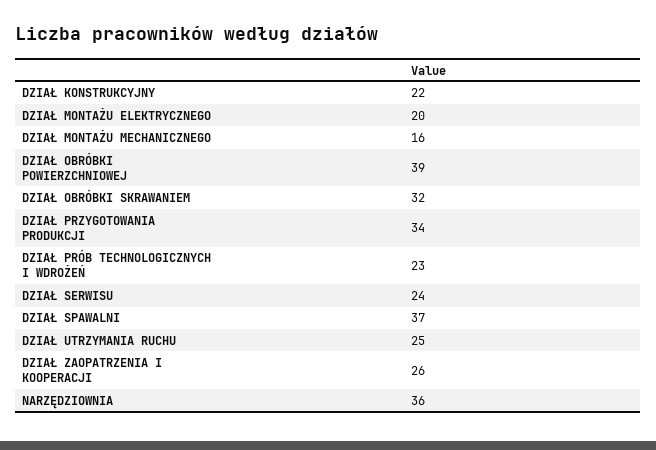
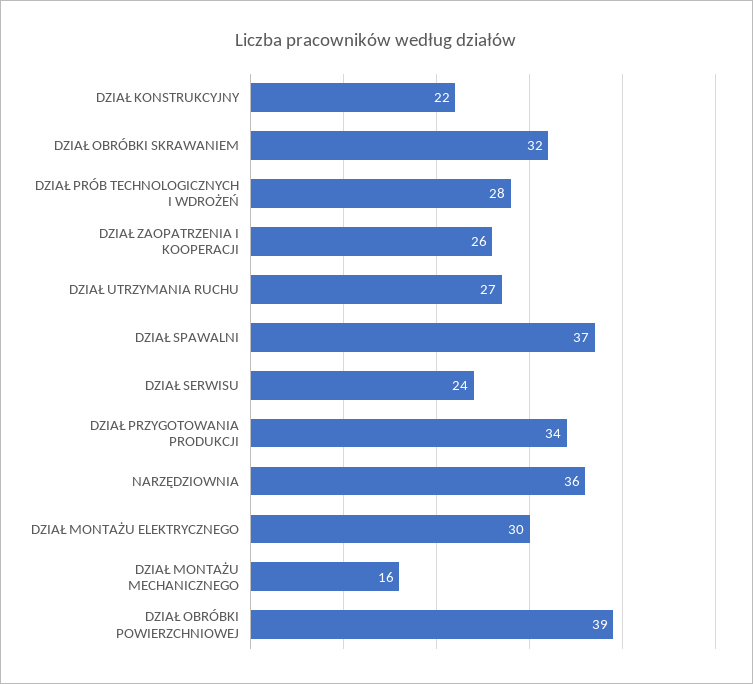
DZIAŁ MONTAŻU ELEKTRYCZNEGO: 20 -> 30
DZIAŁ PRÓB TECHNOLOGICZNYCH I WDROŻEŃ: 23 -> 28
DZIAŁ UTRZYMANIA RUCHU: 25 -> 27

